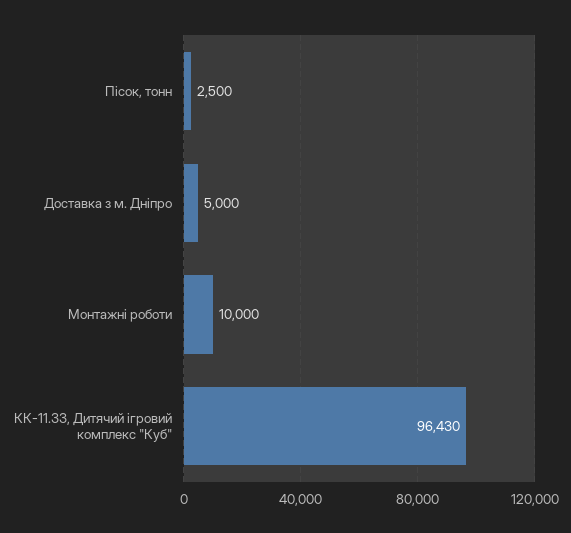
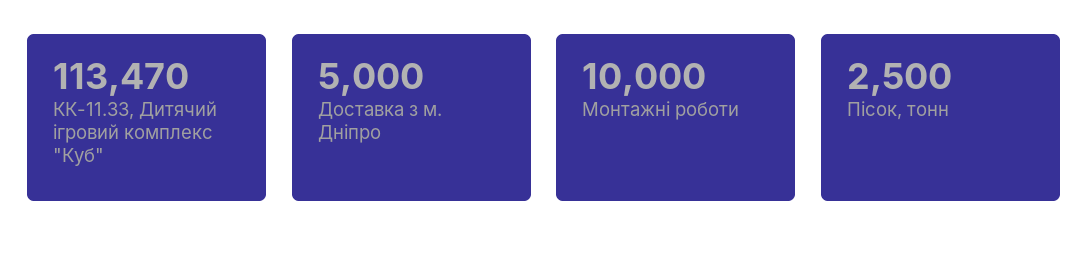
КК-11.33, Дитячий ігровий комплекс "Куб": 96430 -> 113470

